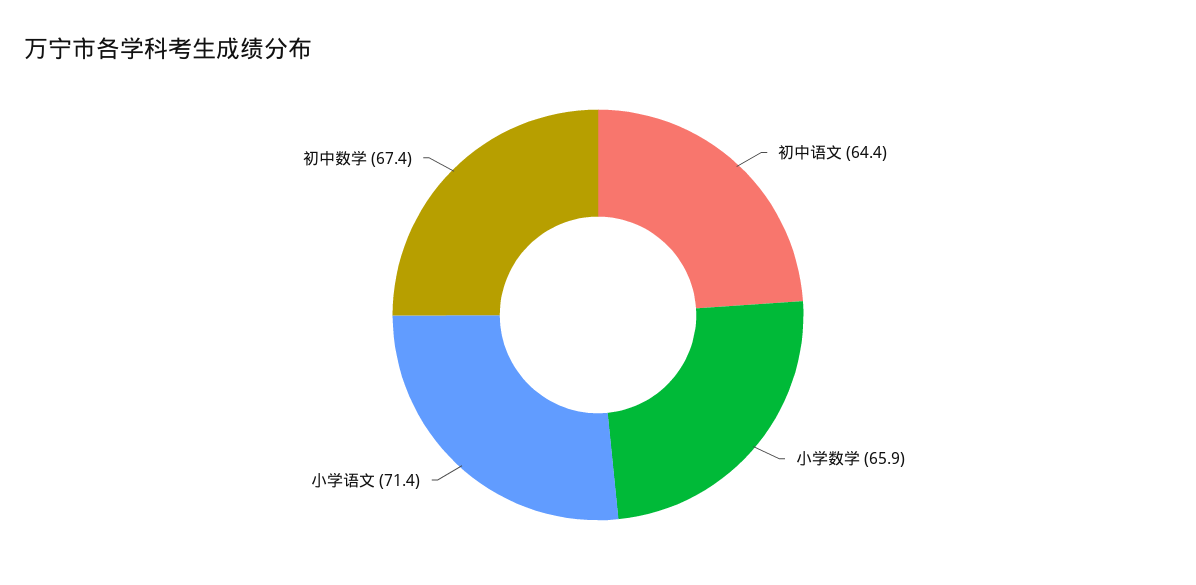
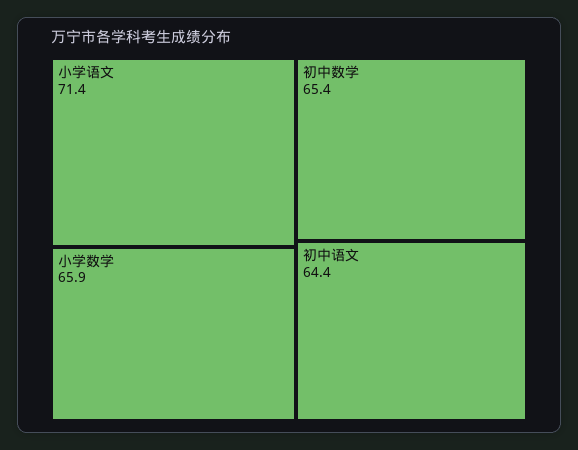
初中数学: 67.4 -> 65.4

